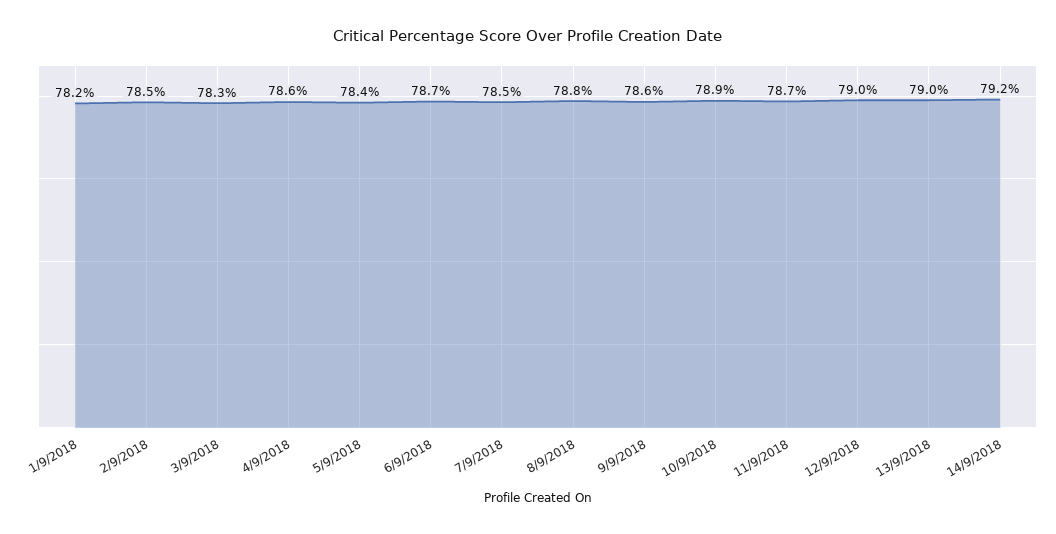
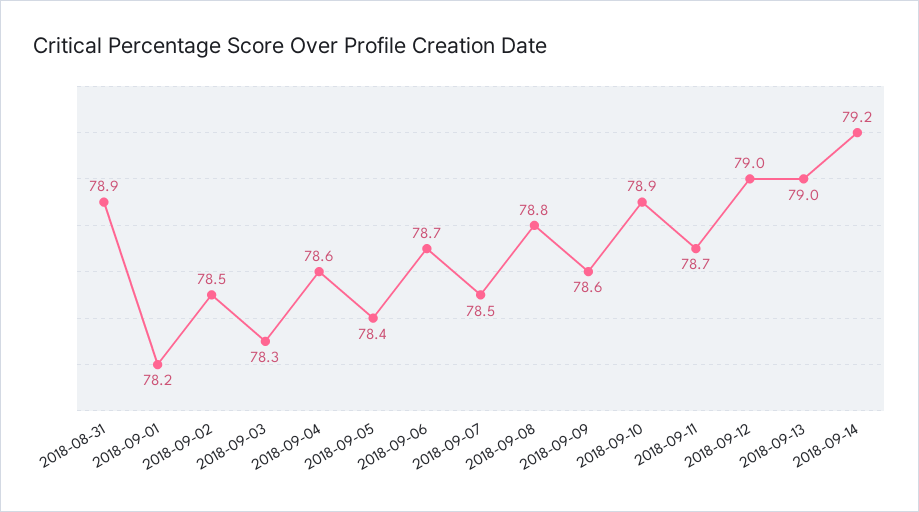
2018-08-31: none -> 78.9

